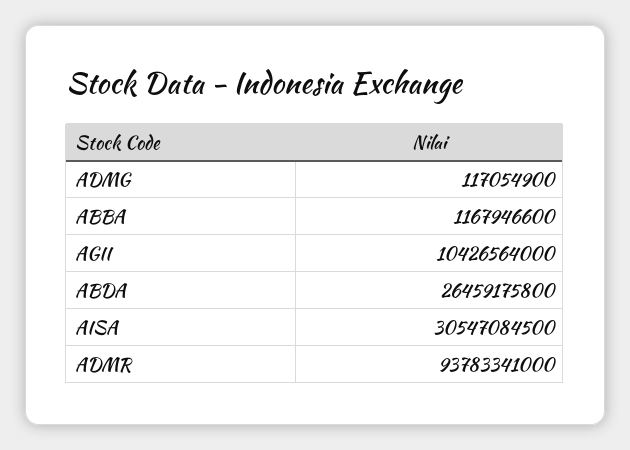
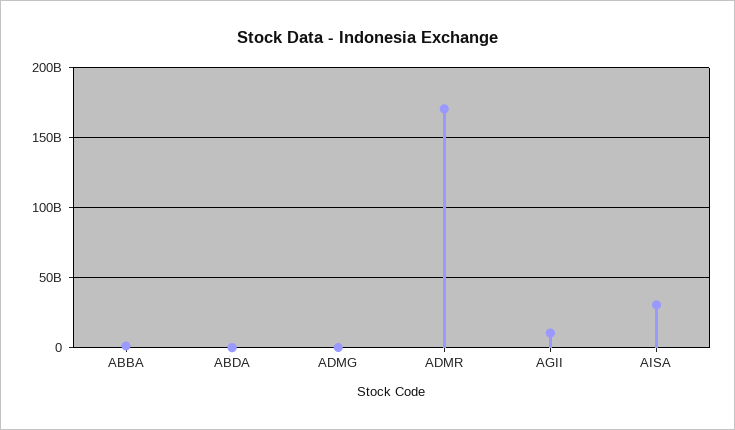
ABDA: 26459175800 -> 0
ADMR: 93783341000 -> 170000000000

